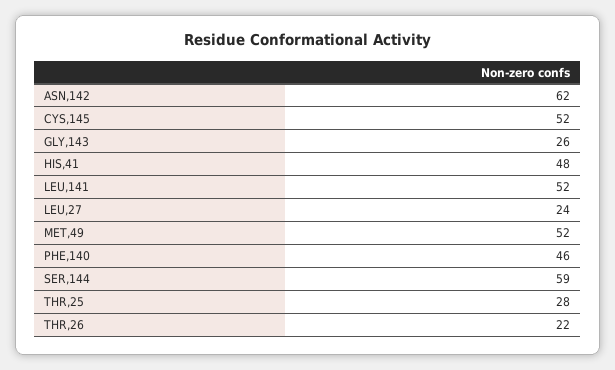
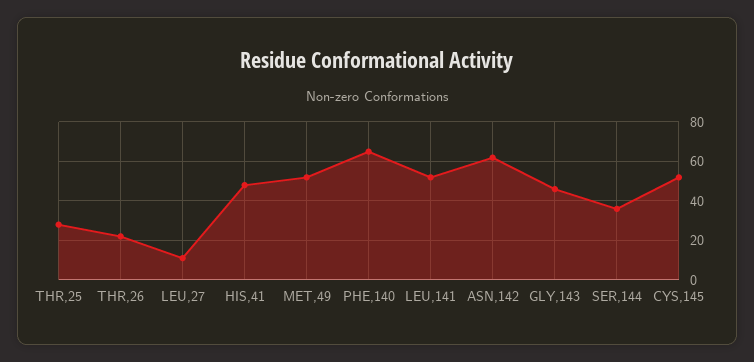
GLY,143: 26 -> 45
LEU,27: 24 -> 10
PHE,140: 46 -> 65
SER,144: 59 -> 35

